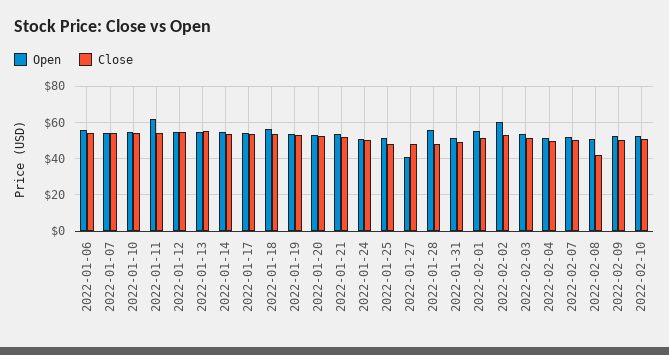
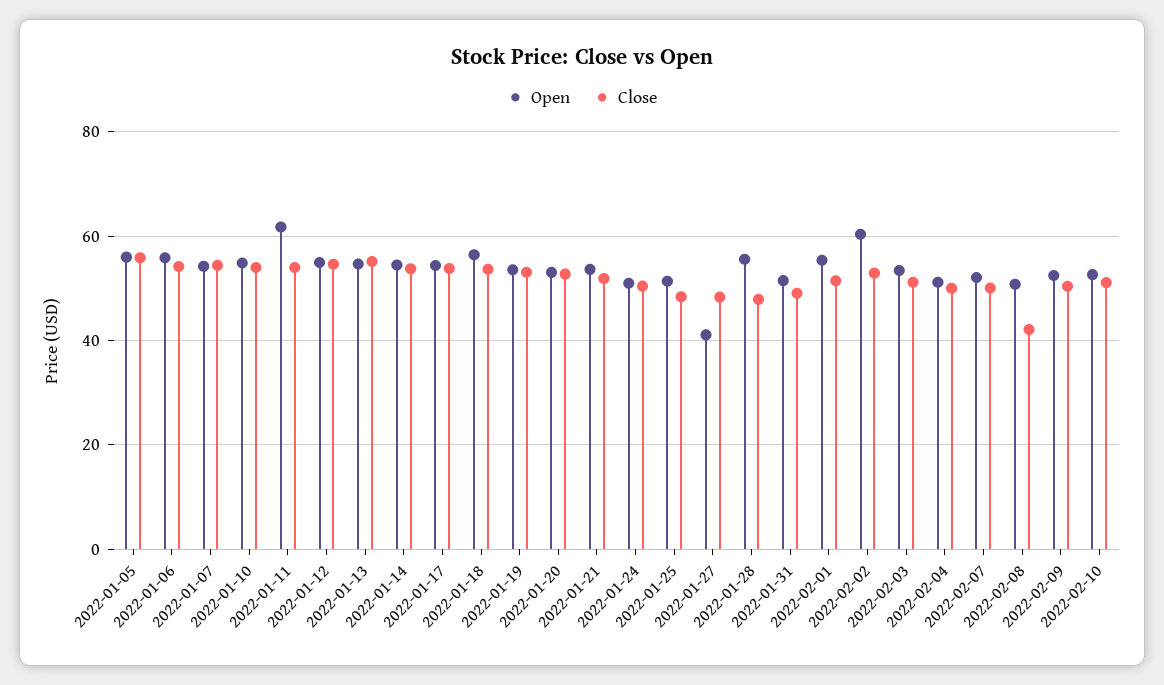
Open, 2022-01-05: none -> 56
Close, 2022-01-05: none -> 56

